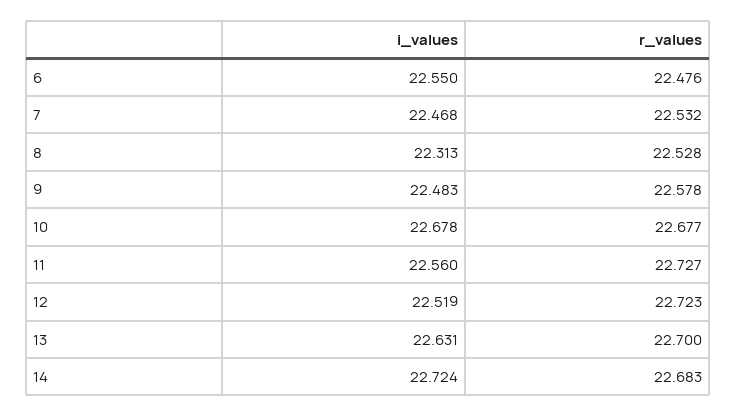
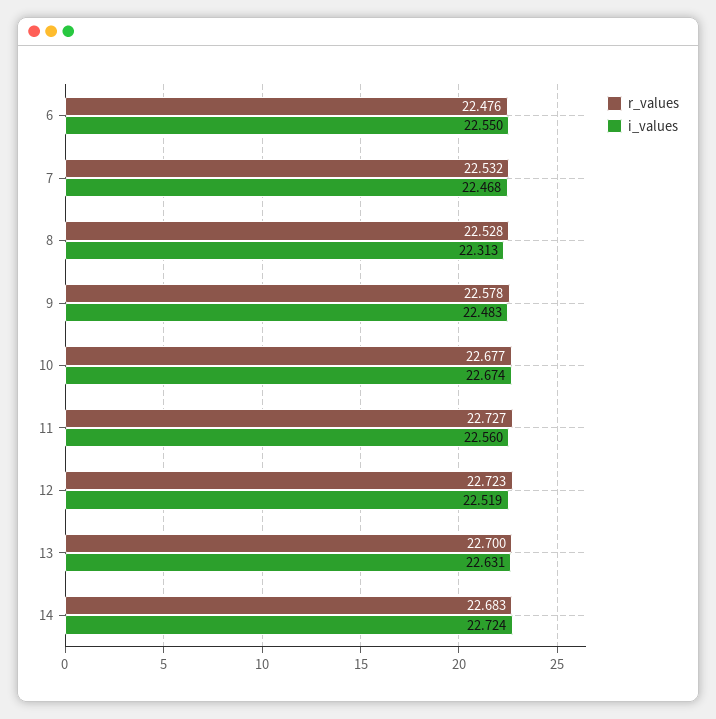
i_values, 10: 22.678 -> 22.674

